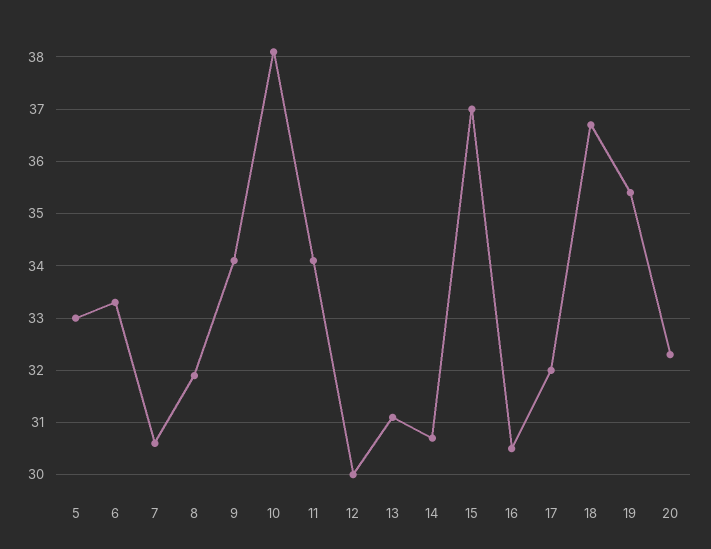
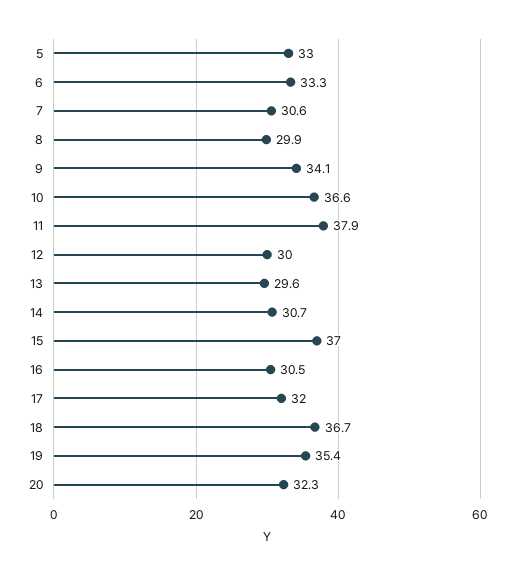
8: 32 -> 29.9
10: 38 -> 36.6
11: 34 -> 37.9
13: 31 -> 29.6

